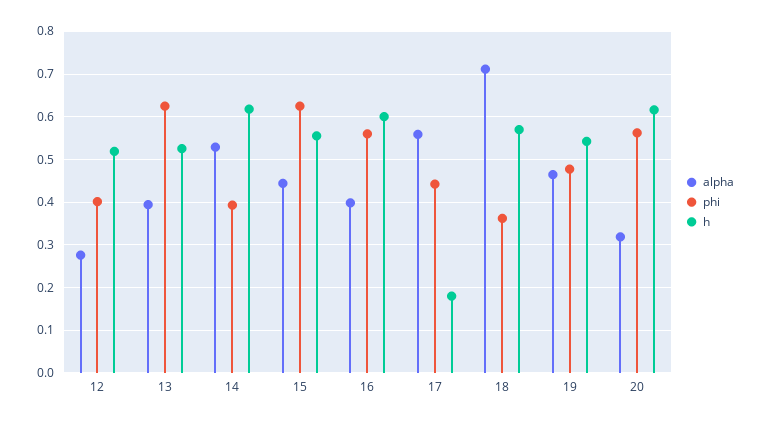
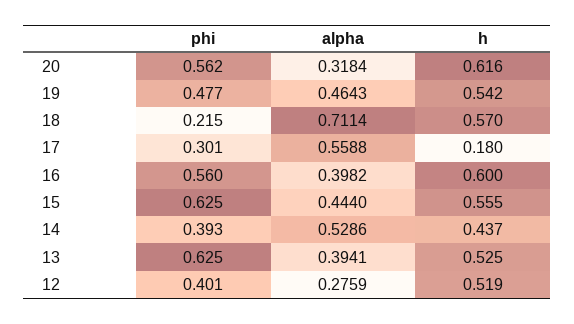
h, 14: 0.62 -> 0.437
phi, 17: 0.44 -> 0.301
phi, 18: 0.36 -> 0.215

